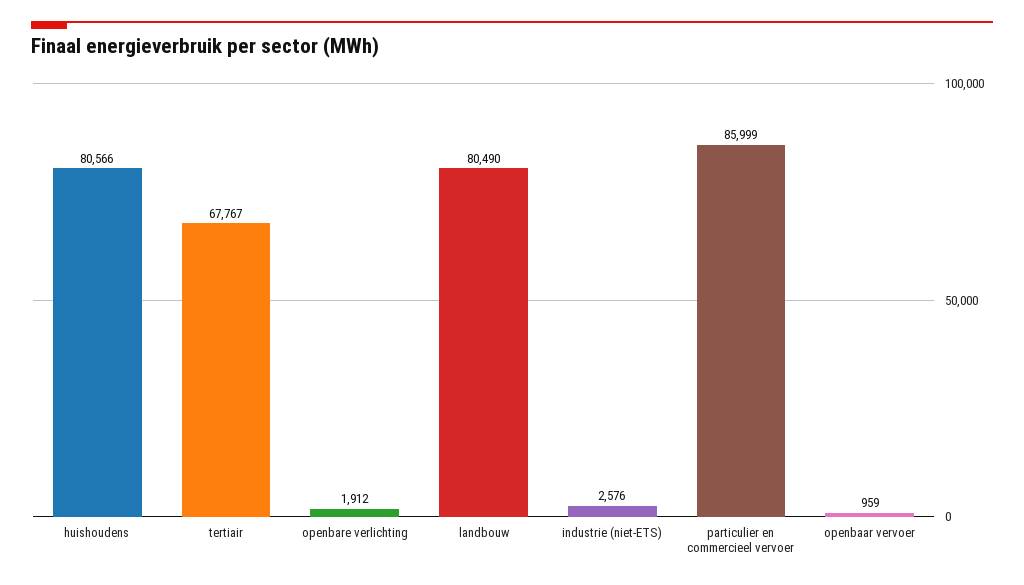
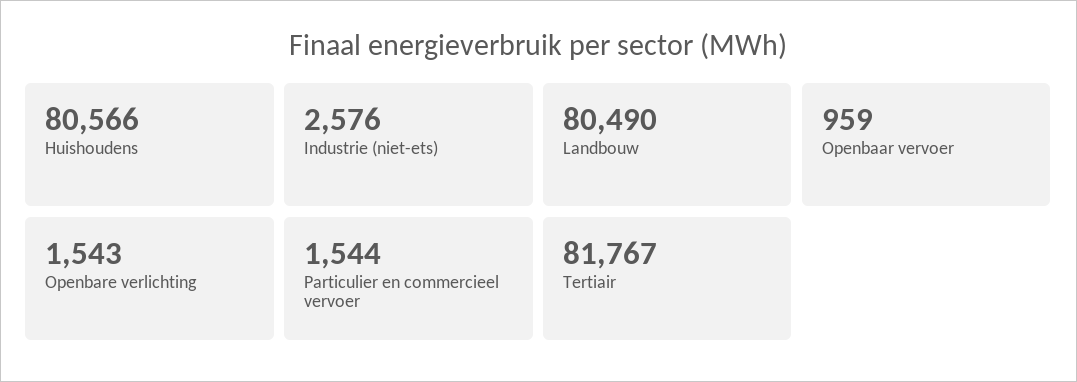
tertiair: 67767 -> 81767
openbare verlichting: 1912 -> 1543
particulier en commercieel vervoer: 85999 -> 1544

